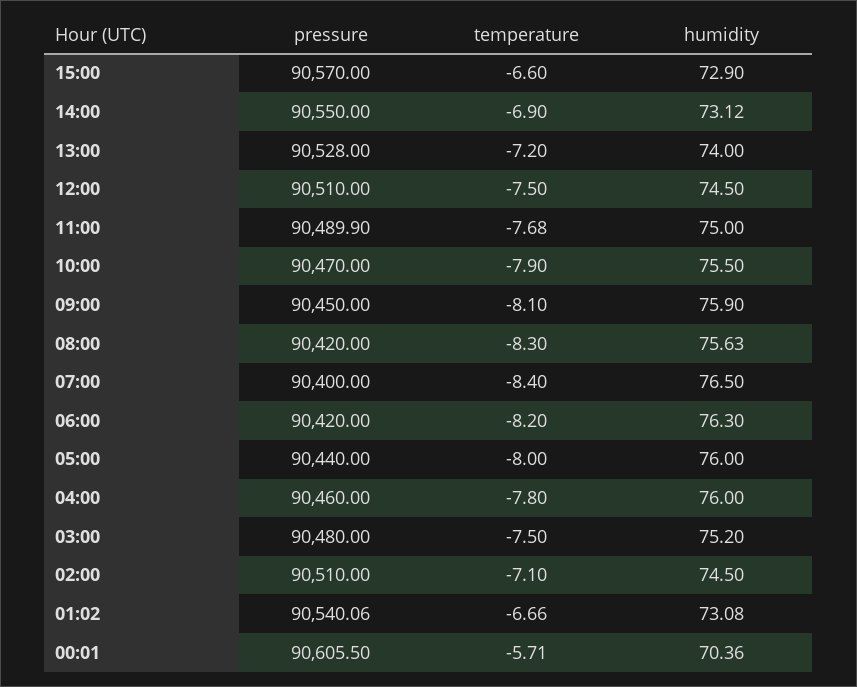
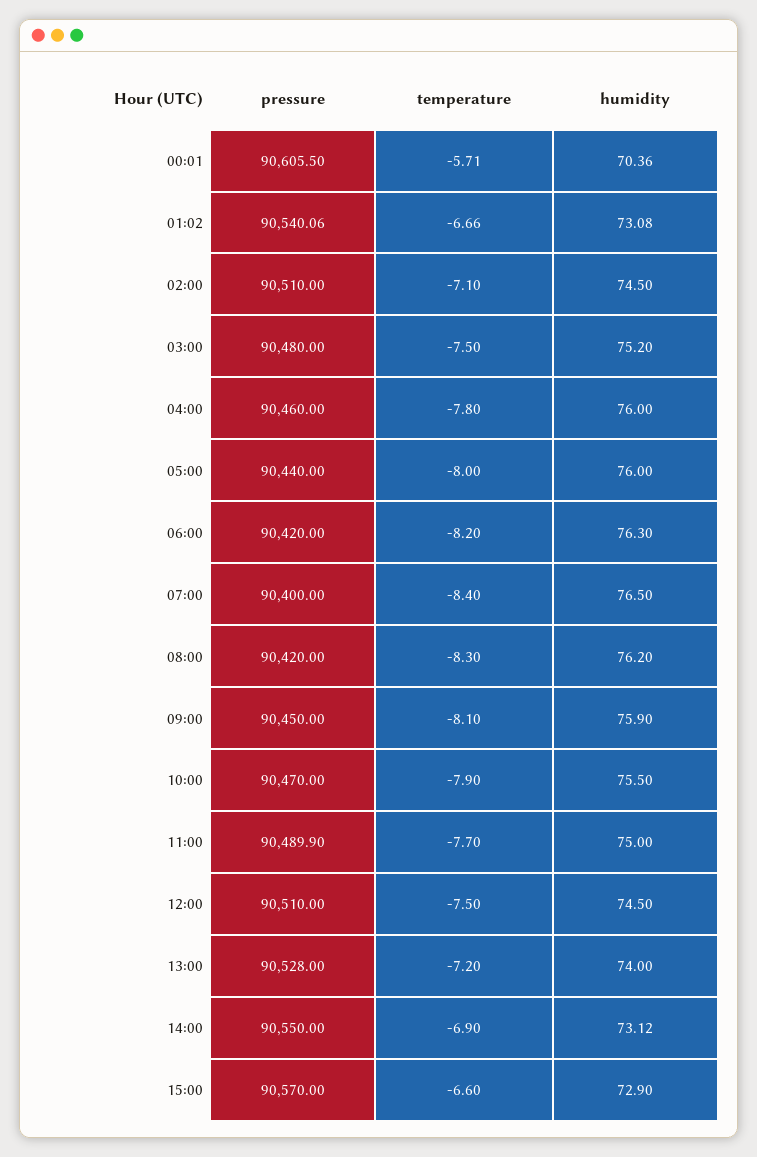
temperature, 11:00: -7.68 -> -7.7
humidity, 08:00: 75.63 -> 76.2

